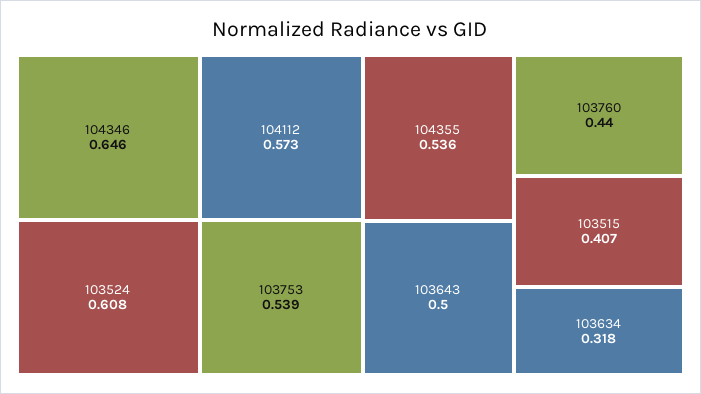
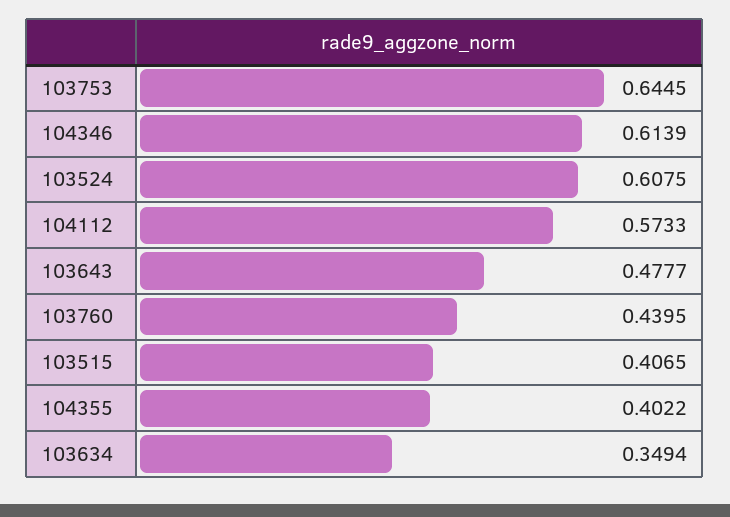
104346: 0.646 -> 0.6139
103753: 0.539 -> 0.6445
104355: 0.536 -> 0.4022
103643: 0.5 -> 0.4777
103634: 0.318 -> 0.3494

